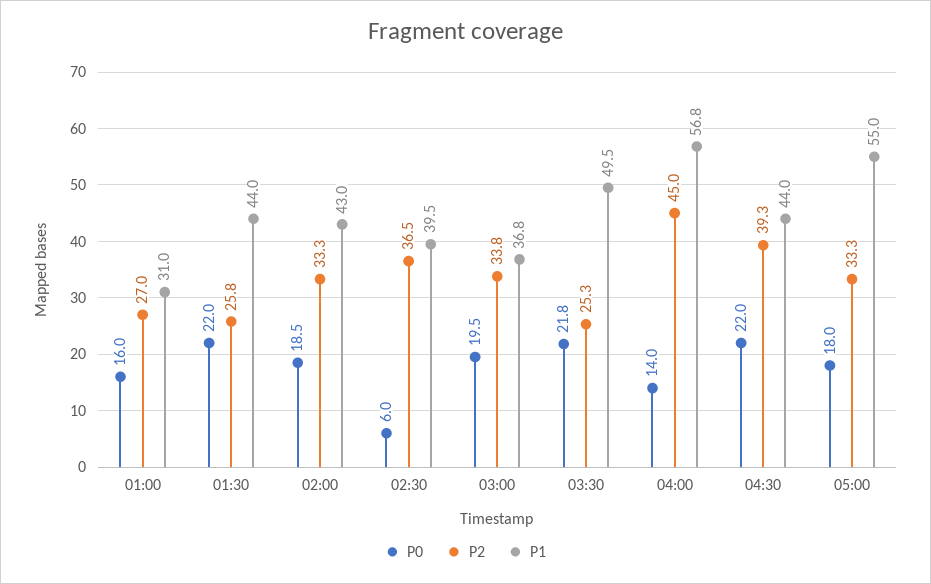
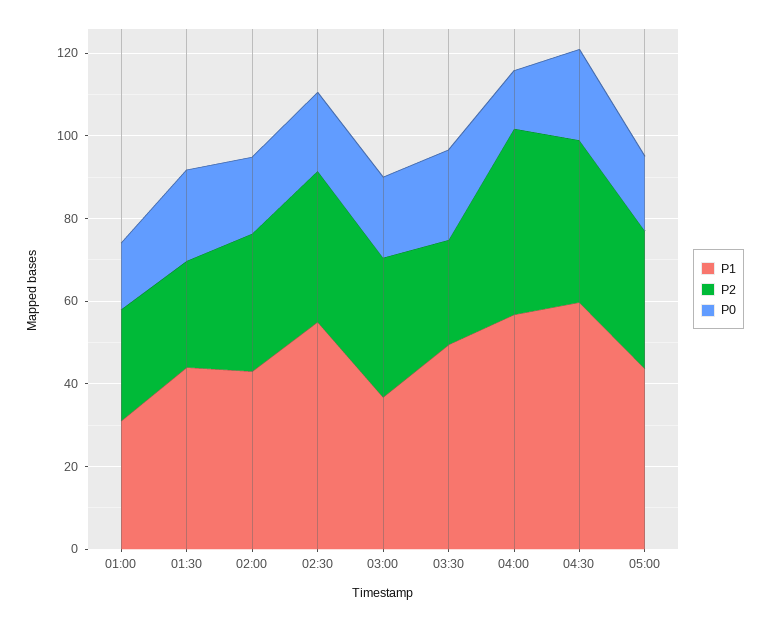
P0, 02:30: 6 -> 20
P1, 02:30: 39.5 -> 55
P1, 04:30: 44 -> 60
P1, 05:00: 55 -> 45

